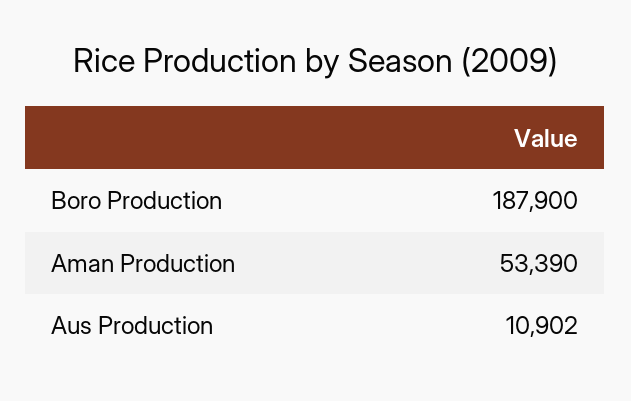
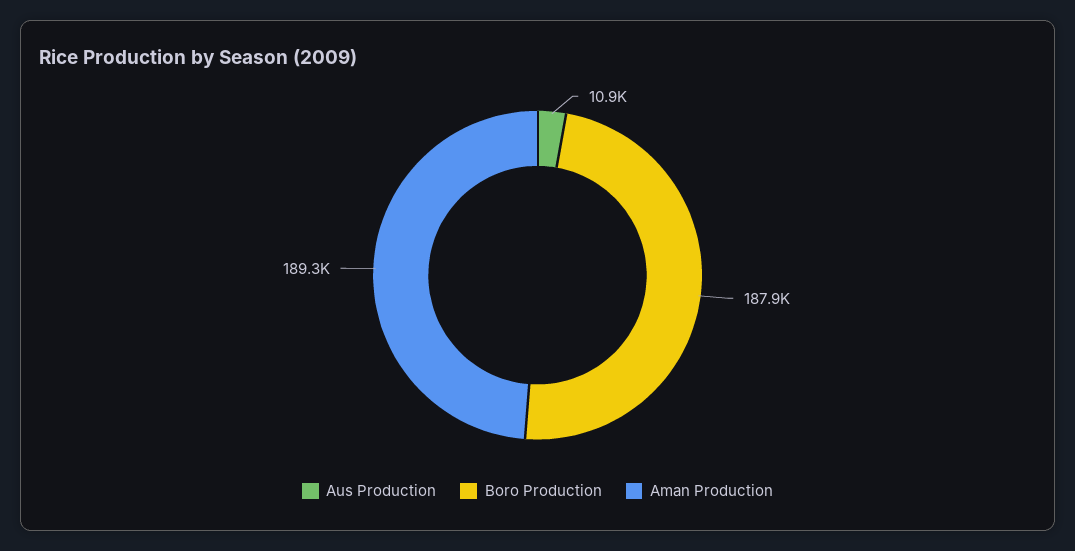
Aman Production: 53390 -> 189300

